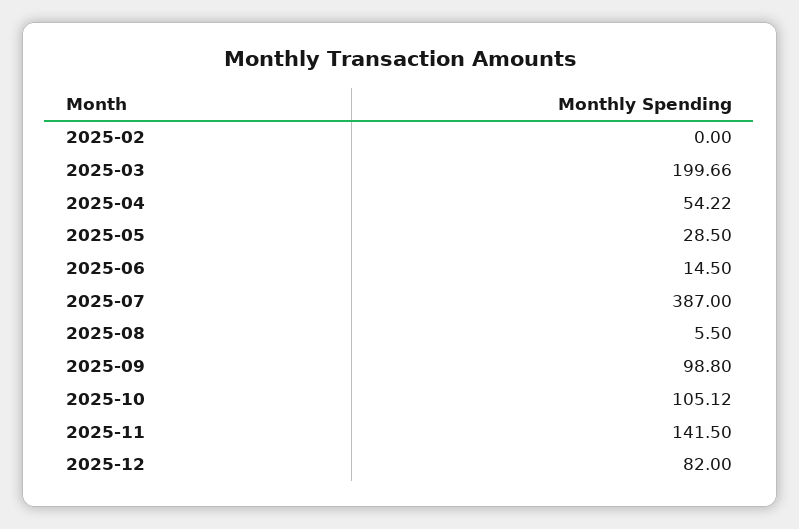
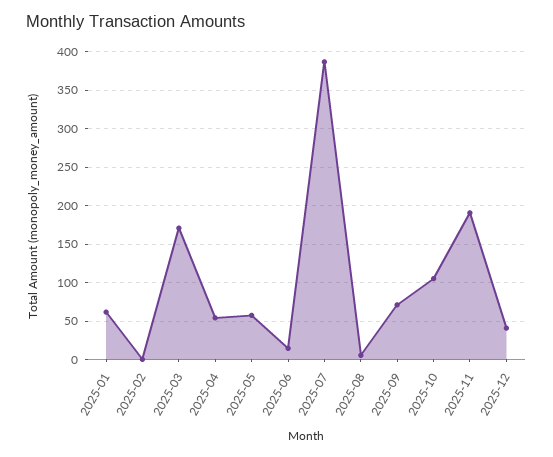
2025-03: 199.66 -> 170
2025-05: 28.5 -> 60
2025-09: 98.8 -> 70
2025-11: 141.5 -> 190
2025-12: 82 -> 40
2025-01: none -> 60

